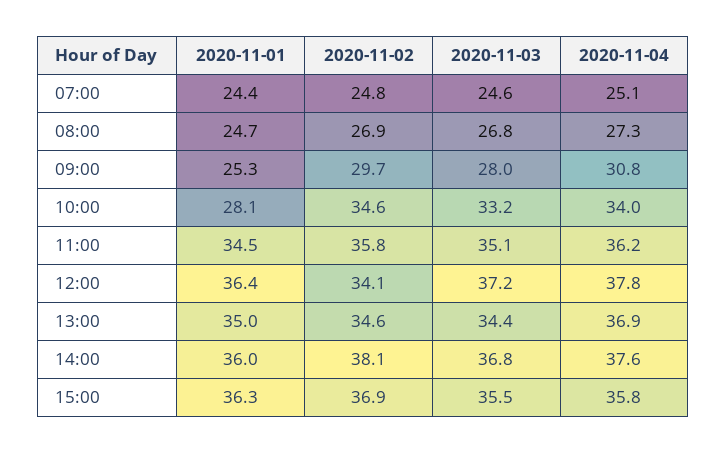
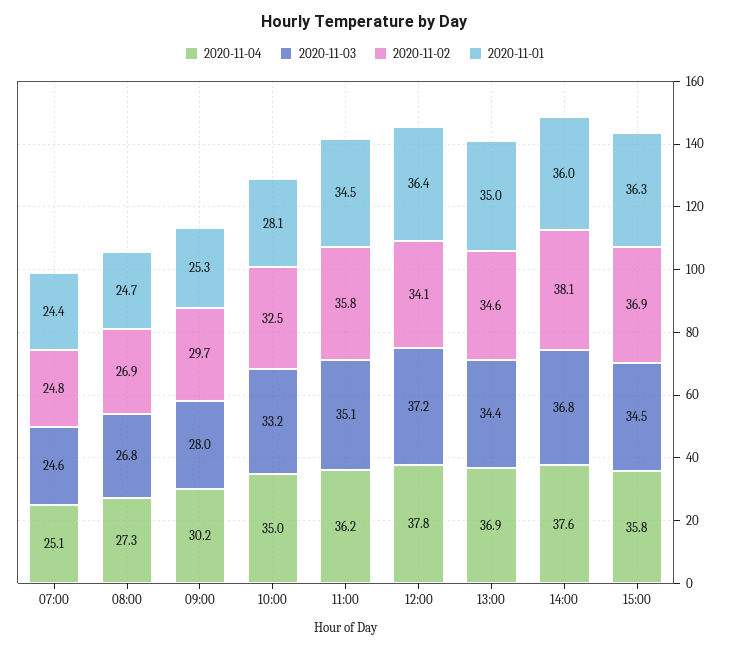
2020-11-04, 09:00: 30.8 -> 30.2
2020-11-02, 10:00: 34.6 -> 32.5
2020-11-04, 10:00: 34 -> 35
2020-11-03, 15:00: 35.5 -> 34.5

